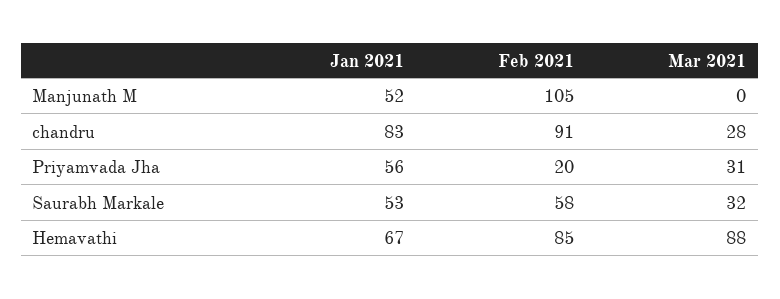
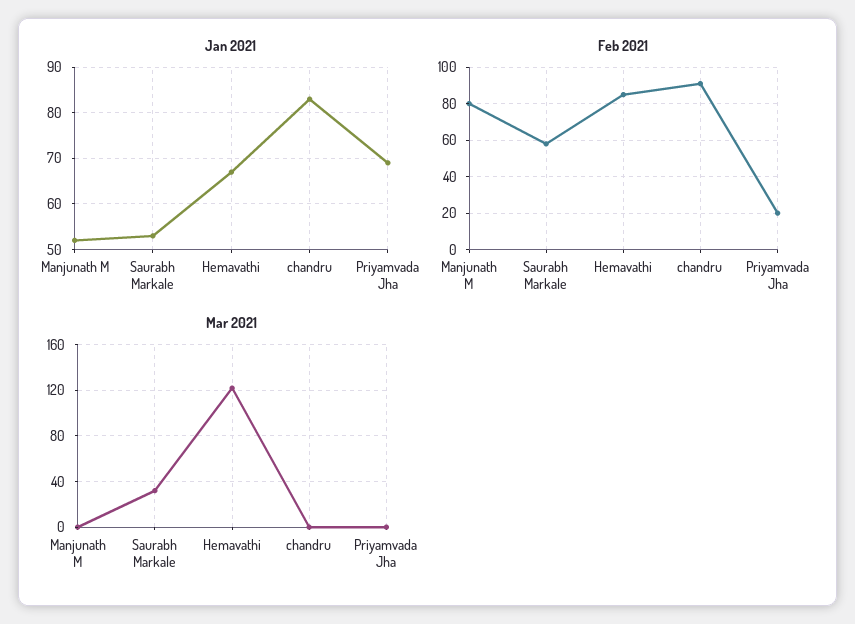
Feb 2021, Manjunath M: 105 -> 80
Mar 2021, chandru: 28 -> 0
Jan 2021, Priyamvada Jha: 56 -> 70
Mar 2021, Priyamvada Jha: 31 -> 0
Mar 2021, Hemavathi: 88 -> 120

